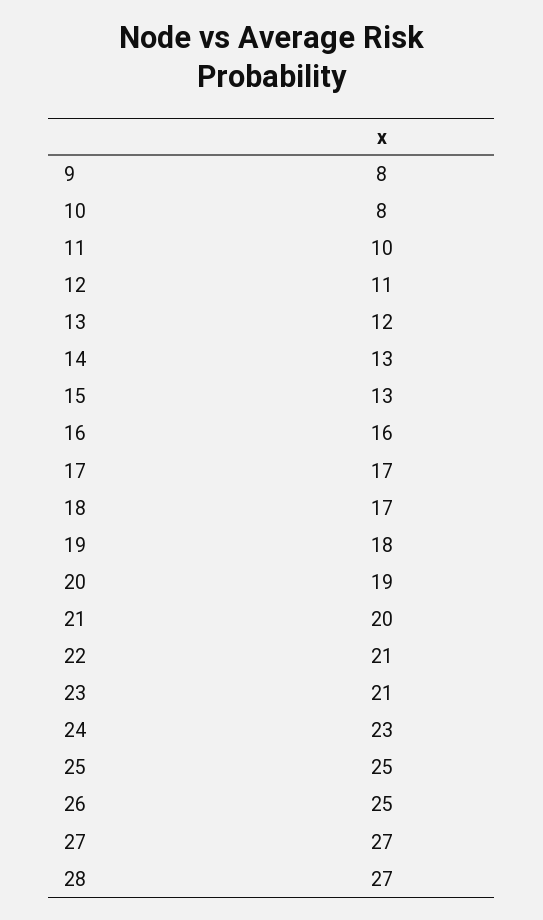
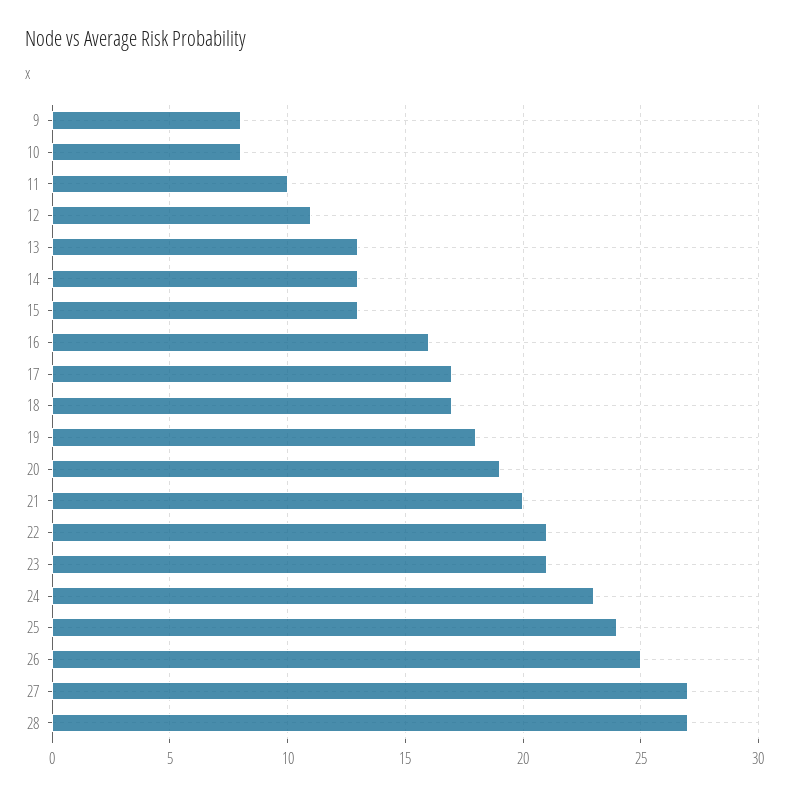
13: 12 -> 13
25: 25 -> 24

